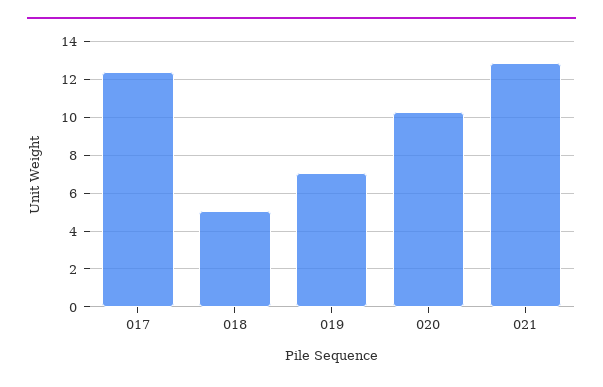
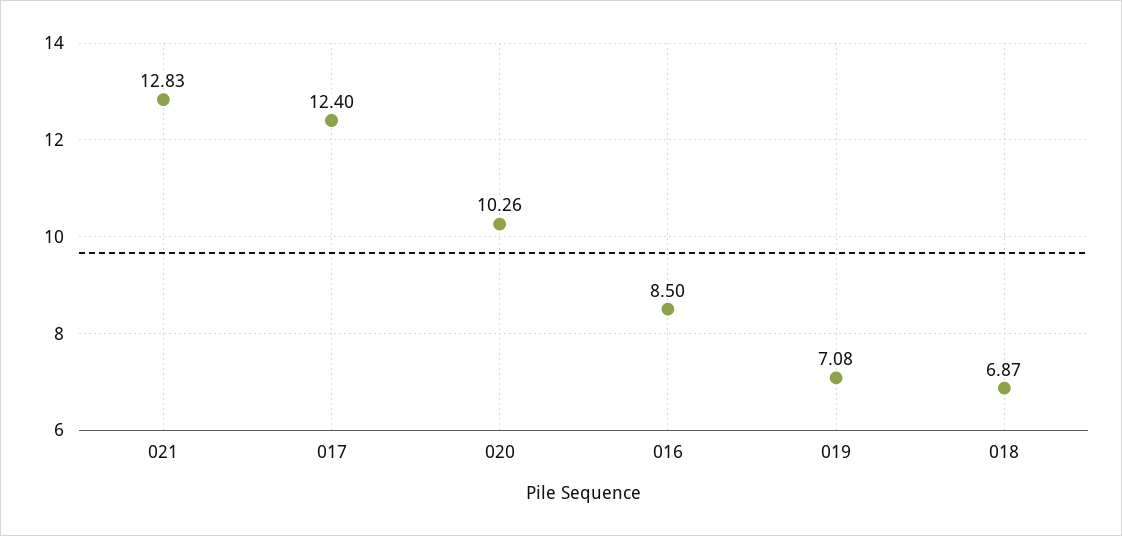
018: 5 -> 6.87
016: none -> 8.5

